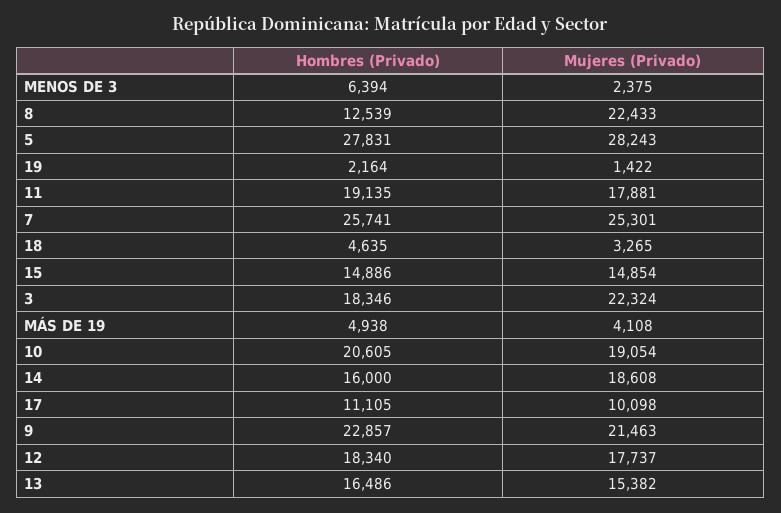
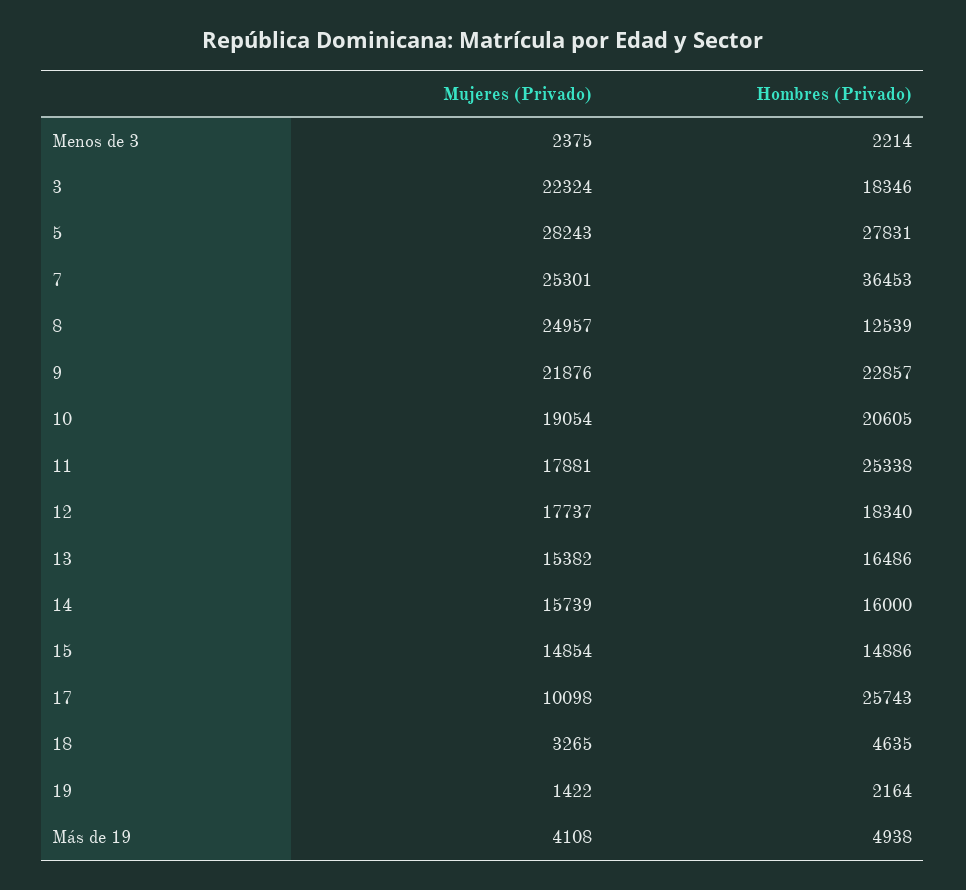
Hombres (Privado), MENOS DE 3: 6394 -> 2214
Mujeres (Privado), 8: 22433 -> 24957
Hombres (Privado), 11: 19135 -> 25338
Hombres (Privado), 7: 25741 -> 36453
Mujeres (Privado), 14: 18608 -> 15739
Hombres (Privado), 17: 11105 -> 25743
Mujeres (Privado), 9: 21463 -> 21876

